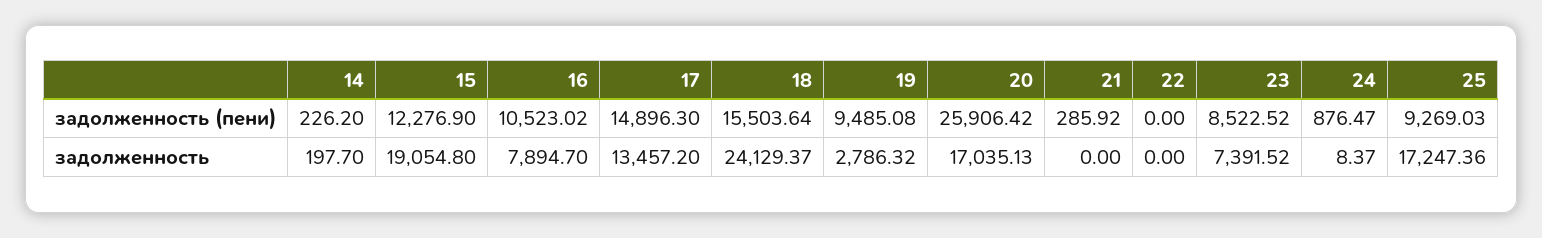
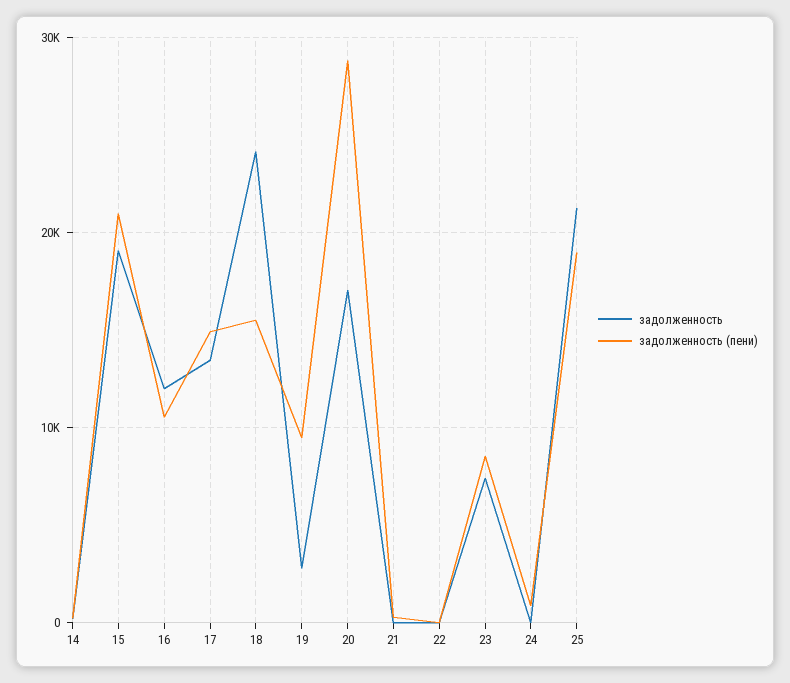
задолженность (пени), 15: 12276.9 -> 21000
задолженность (пени), 20: 25906.42 -> 29000
задолженность (пени), 25: 9269.03 -> 19000
задолженность, 16: 7894.7 -> 12000
задолженность, 25: 17247.36 -> 21000

